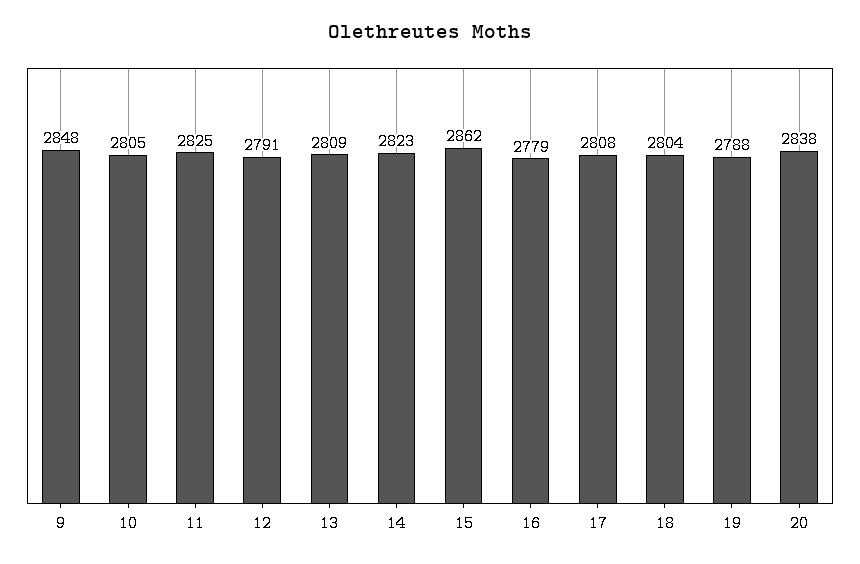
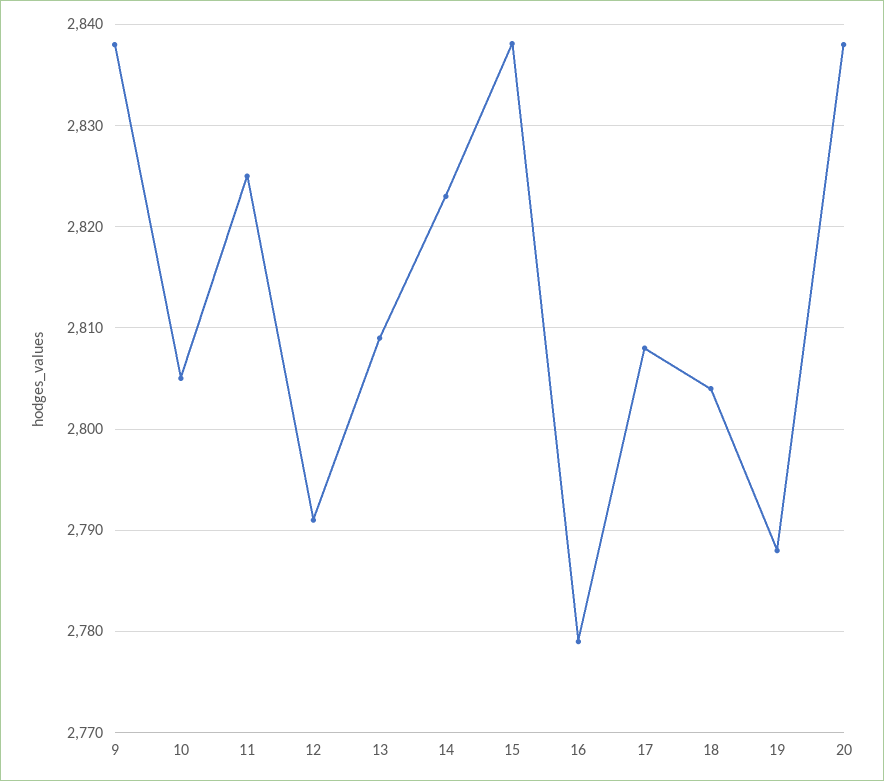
9: 2848 -> 2838
15: 2862 -> 2838

